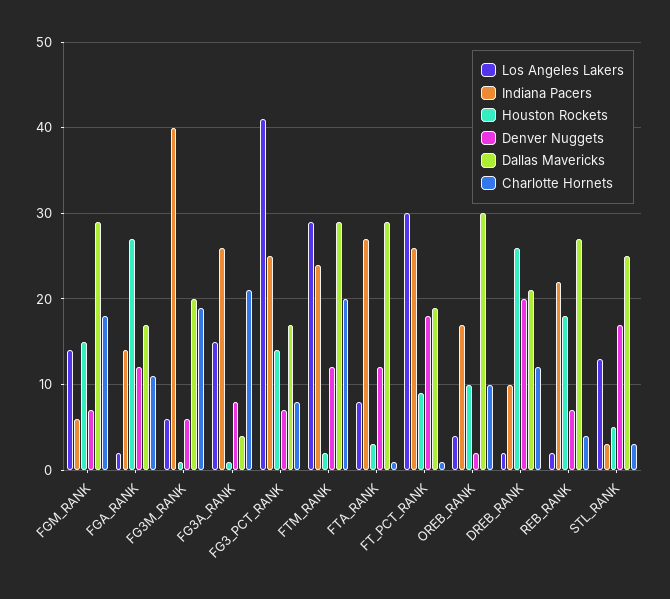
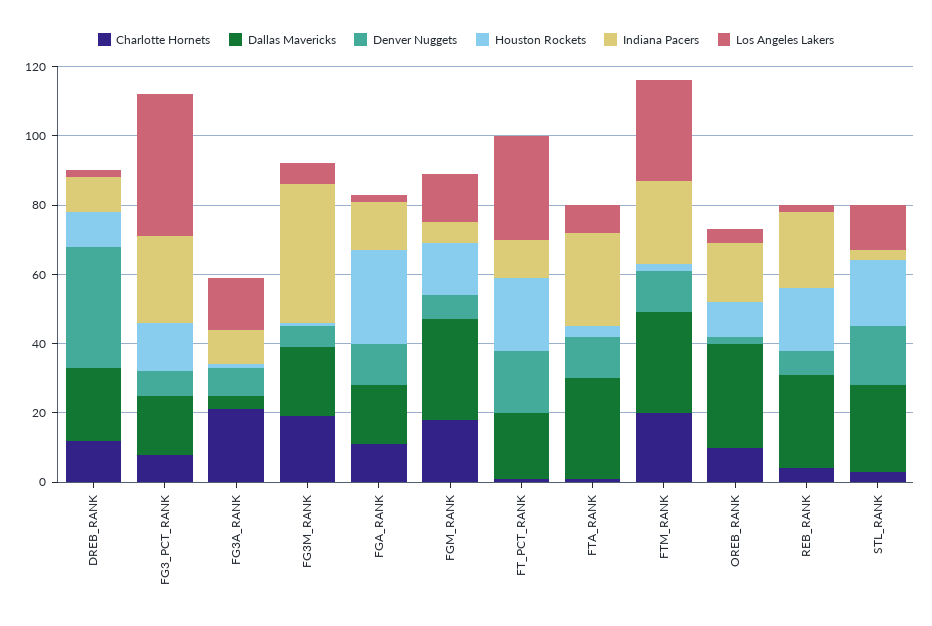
Indiana Pacers, FG3A_RANK: 26 -> 10
Indiana Pacers, FT_PCT_RANK: 26 -> 10
Houston Rockets, FT_PCT_RANK: 9 -> 20
Houston Rockets, DREB_RANK: 26 -> 10
Denver Nuggets, DREB_RANK: 20 -> 35
Houston Rockets, STL_RANK: 5 -> 20

